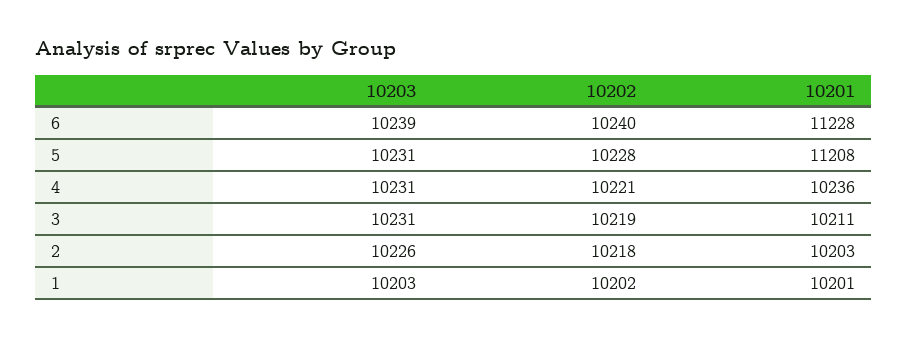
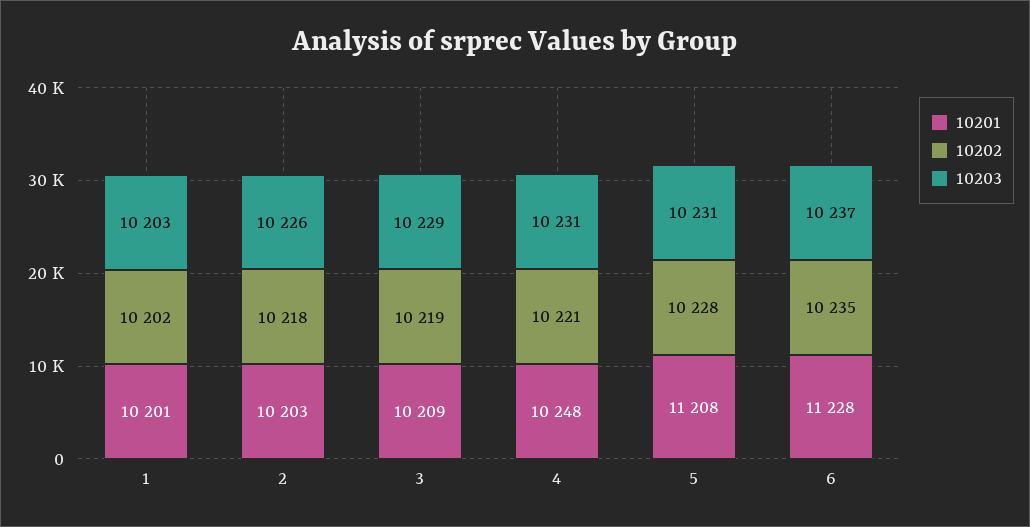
10203, 6: 10239 -> 10237
10202, 6: 10240 -> 10235
10201, 4: 10236 -> 10248
10203, 3: 10231 -> 10229
10201, 3: 10211 -> 10209

